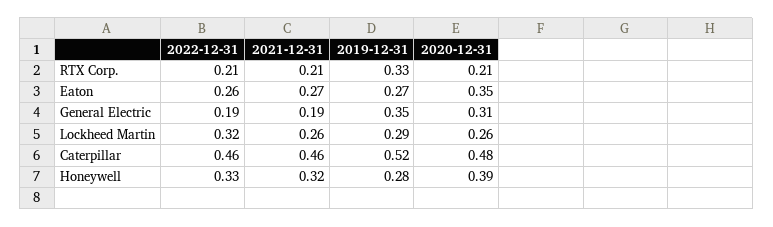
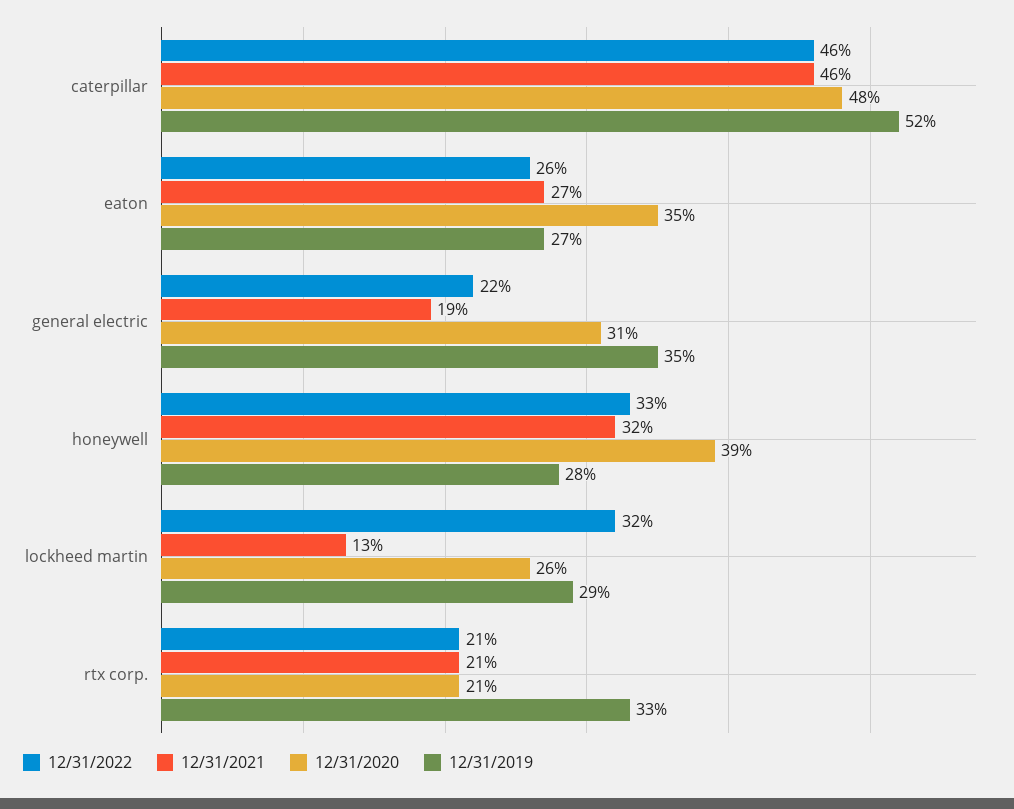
2022-12-31, General Electric: 0.19 -> 0.22
2021-12-31, Lockheed Martin: 0.26 -> 0.13

